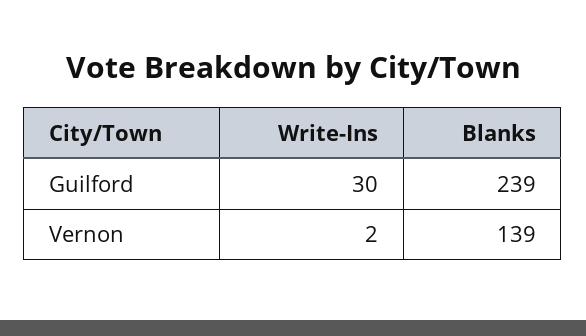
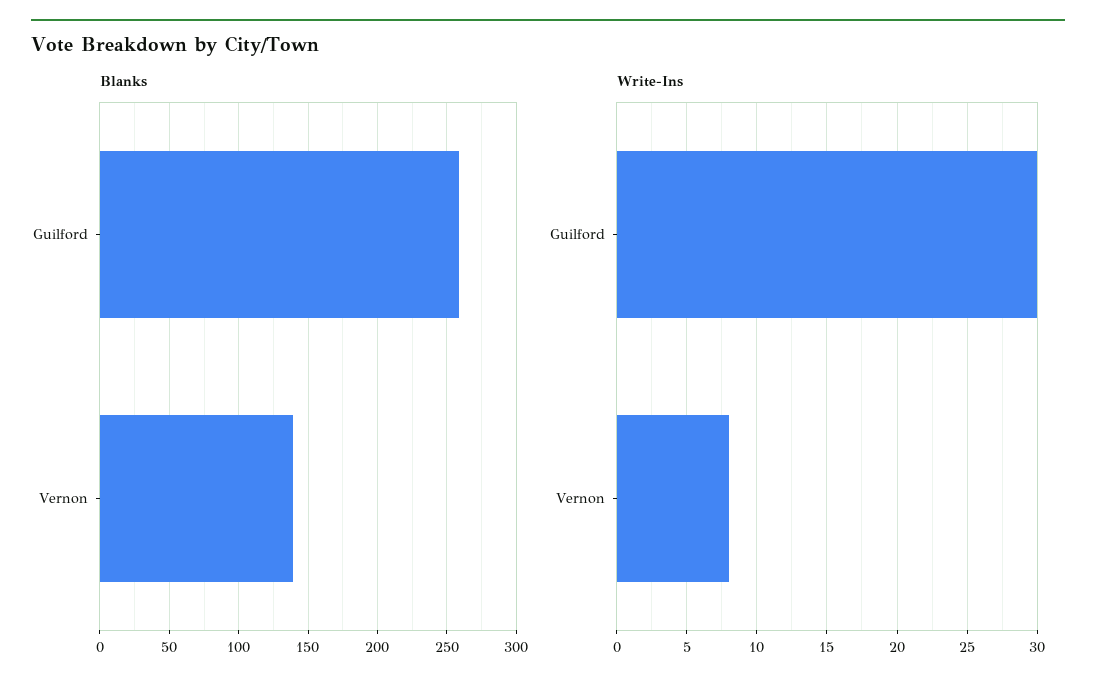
Blanks, Guilford: 239 -> 260
Write-Ins, Vernon: 2 -> 8

